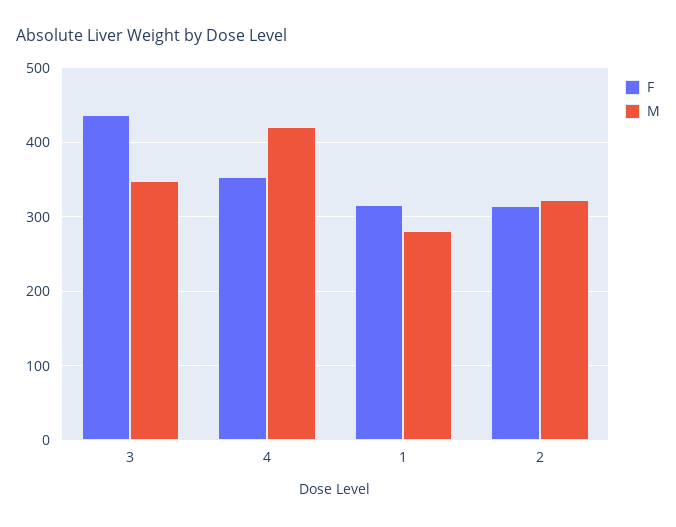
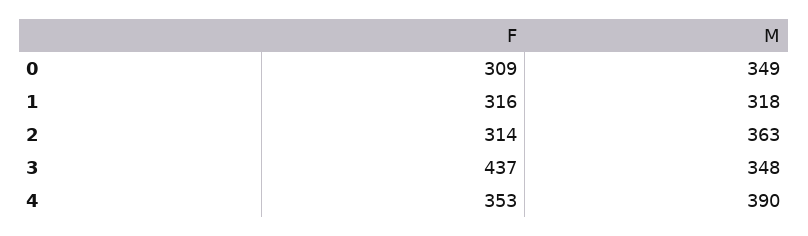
M, 4: 420 -> 390
M, 1: 280 -> 318
M, 2: 320 -> 363
F, 0: none -> 309
M, 0: none -> 349

